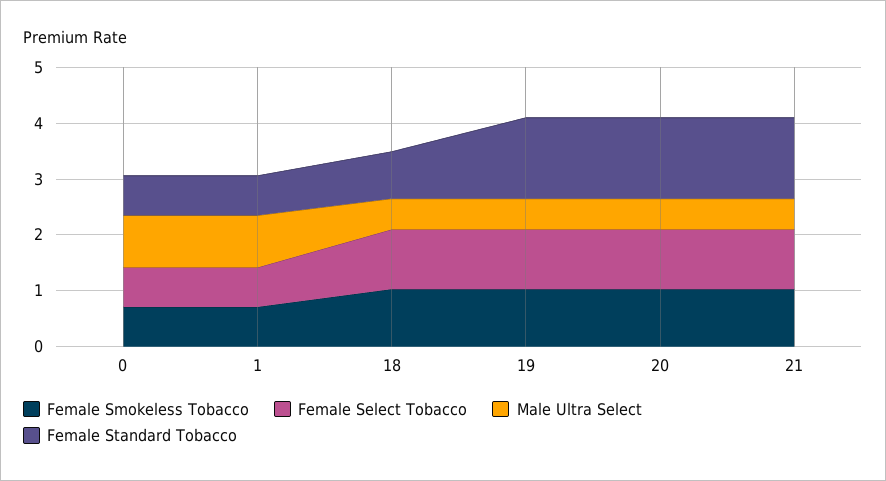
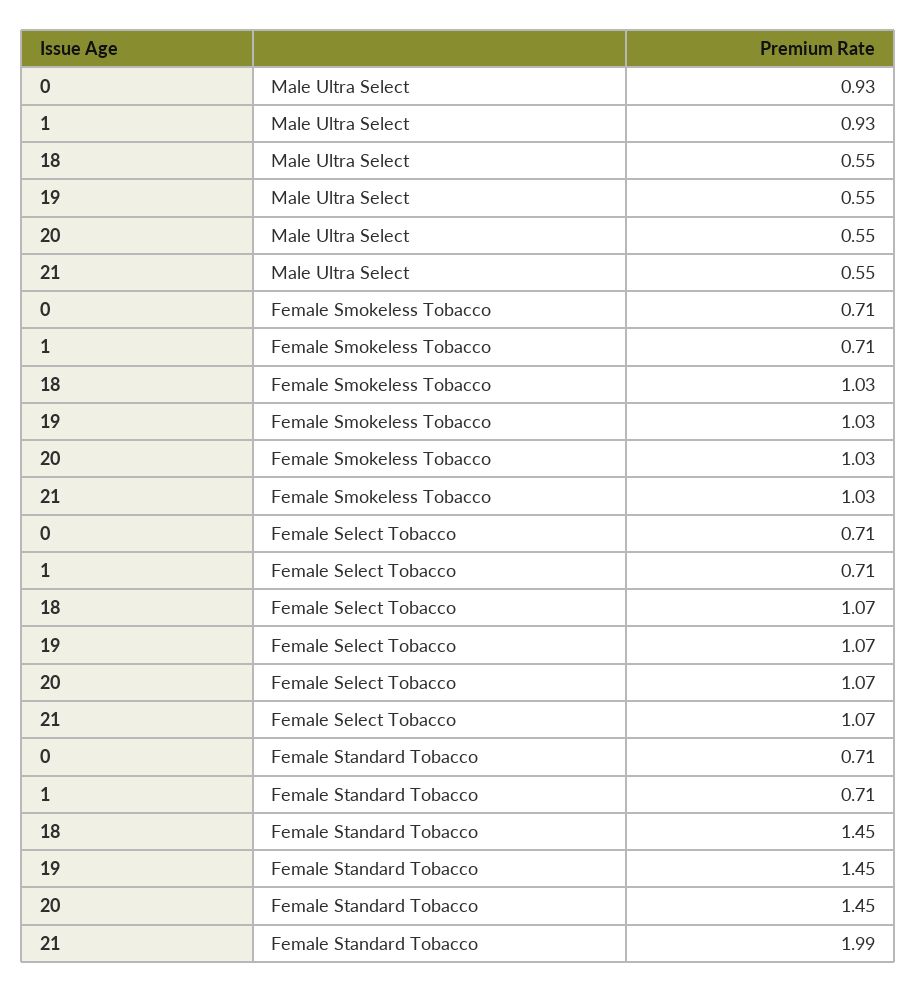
Female Standard Tobacco, 18: 0.8 -> 1.45
Female Standard Tobacco, 21: 1.4 -> 1.99

